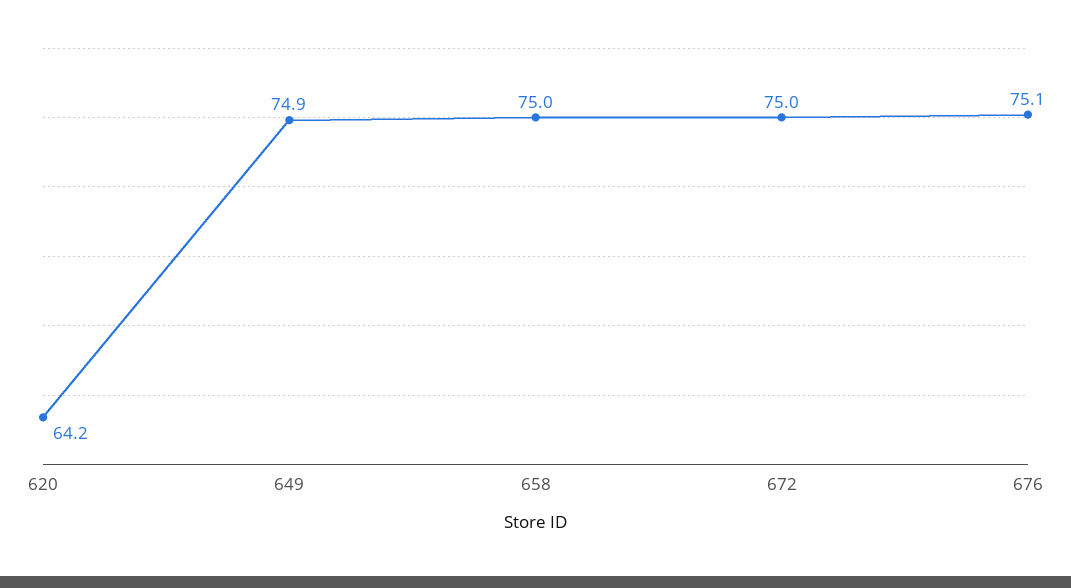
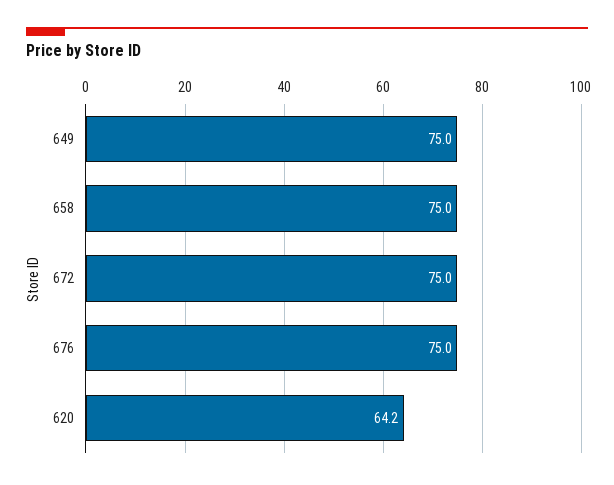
649: 74.9 -> 75
676: 75.1 -> 75

